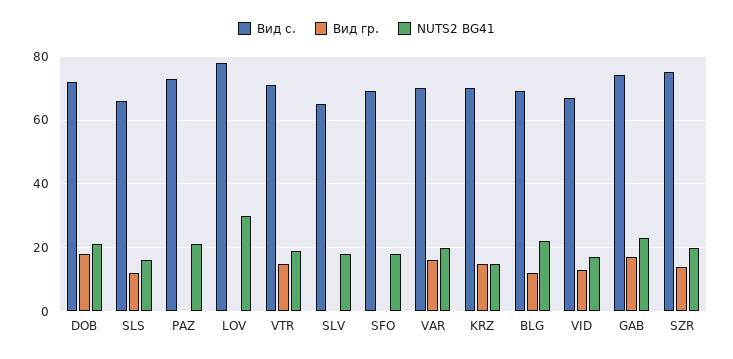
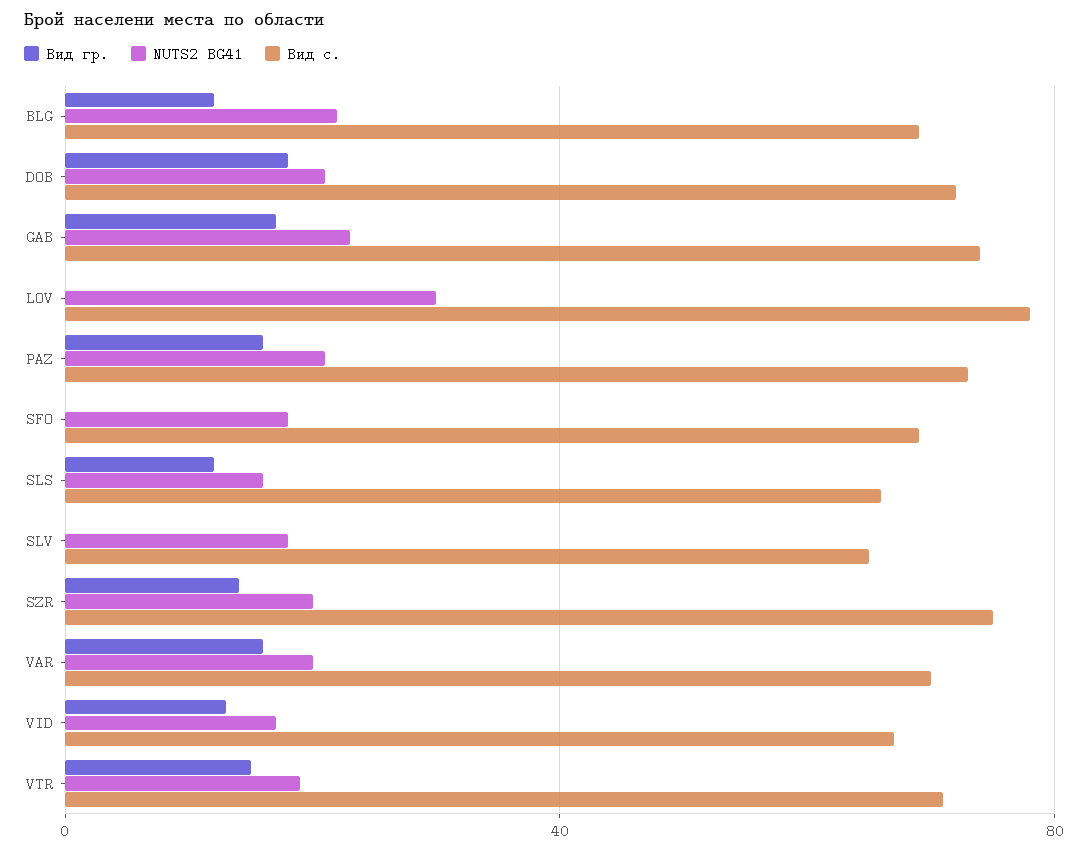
Вид гр., PAZ: 0 -> 15
Вид с., KRZ: 70 -> none
Вид гр., KRZ: 15 -> none
NUTS2 BG41, KRZ: 15 -> none

